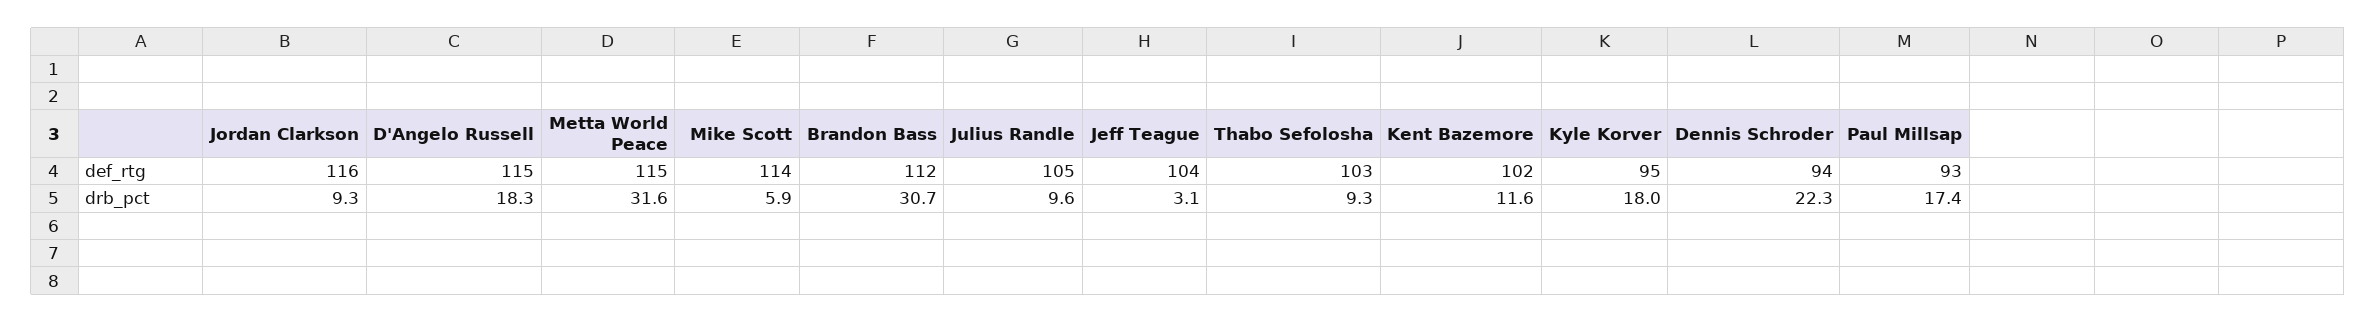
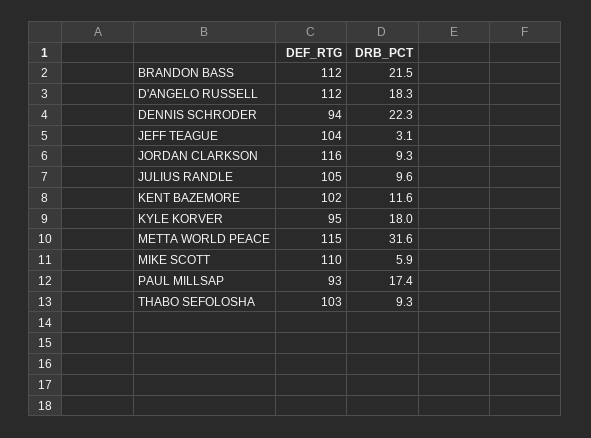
D'Angelo Russell, def_rtg: 115 -> 112
Mike Scott, def_rtg: 114 -> 110
Brandon Bass, drb_pct: 30.7 -> 21.5

